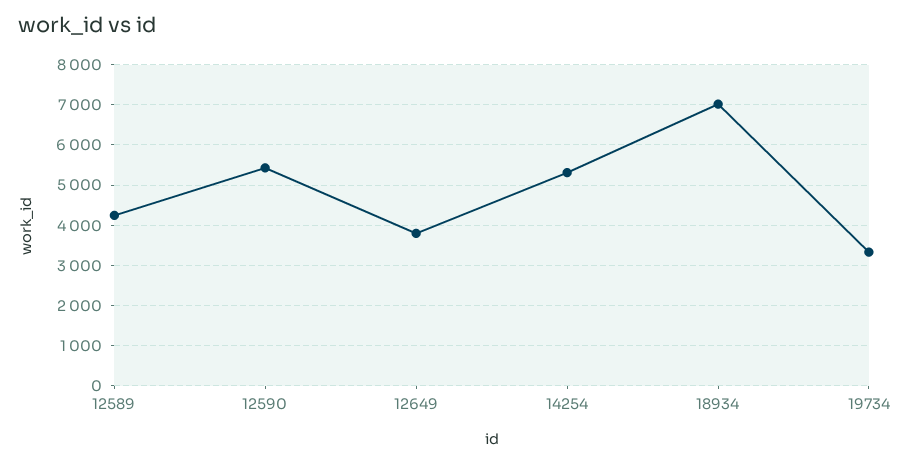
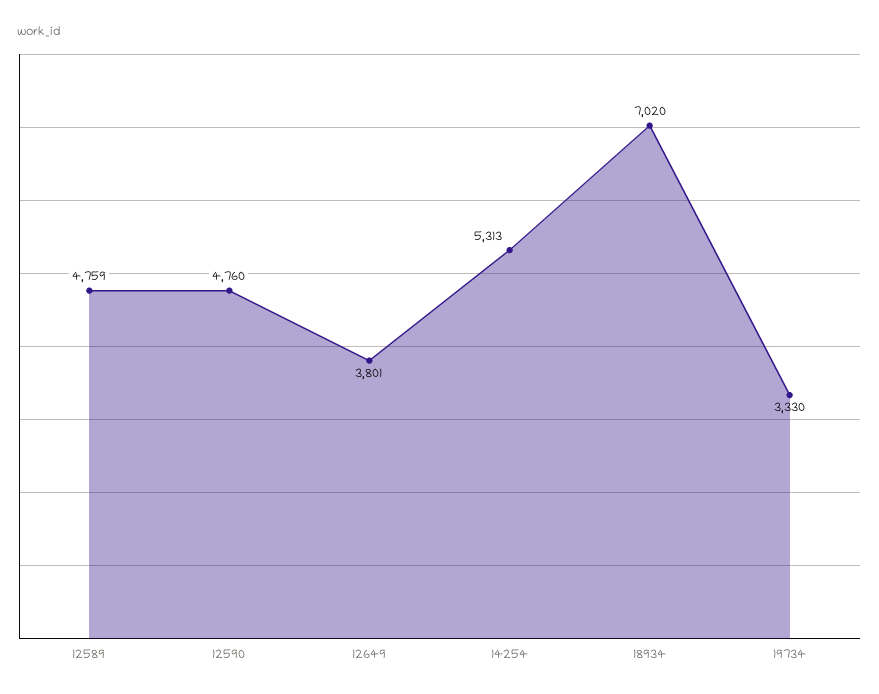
12589: 4200 -> 4759
12590: 5400 -> 4760

